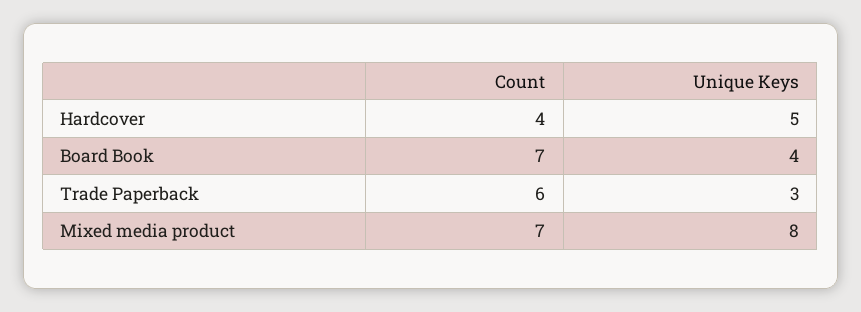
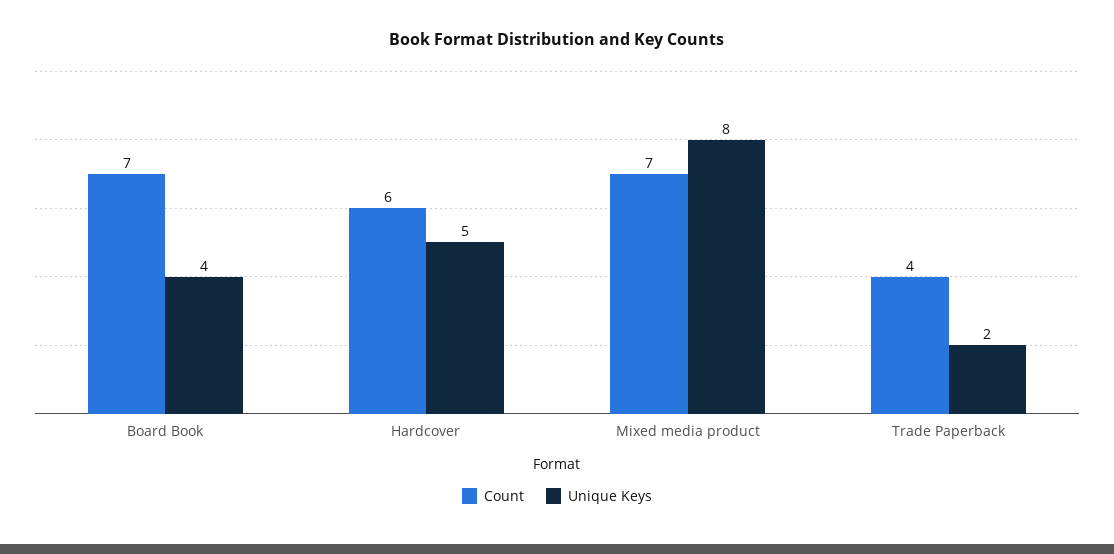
Count, Hardcover: 4 -> 6
Count, Trade Paperback: 6 -> 4
Unique Keys, Trade Paperback: 3 -> 2

